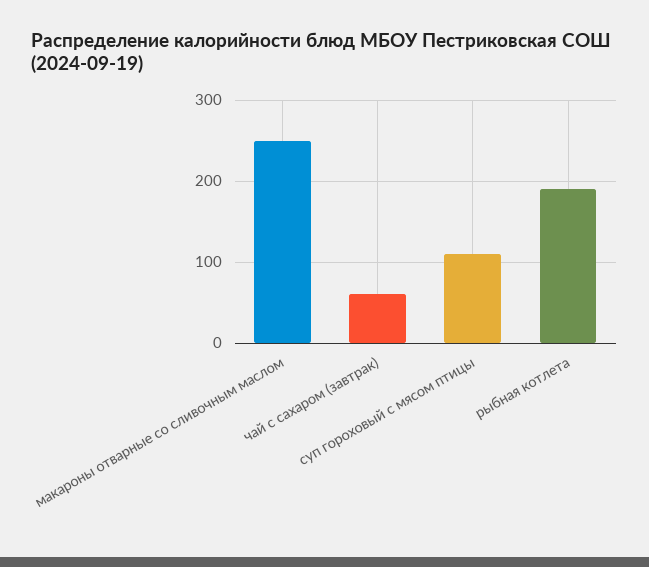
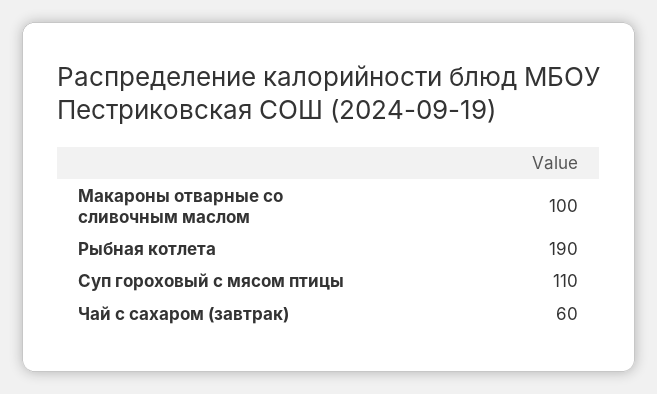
макароны отварные со сливочным маслом: 250 -> 100

